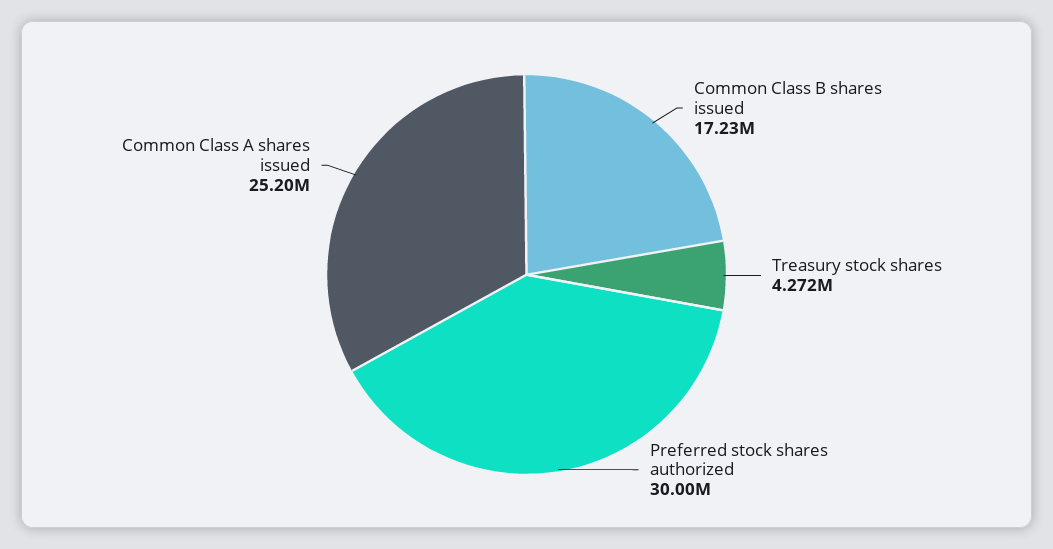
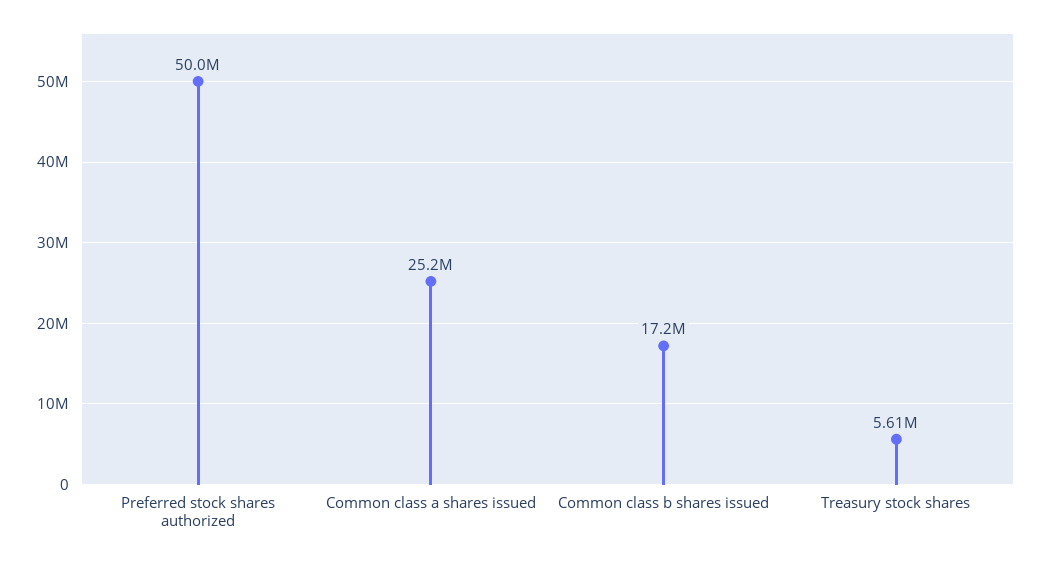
Treasury stock shares: 4272000 -> 5610000
Preferred stock shares authorized: 30000000 -> 50000000

